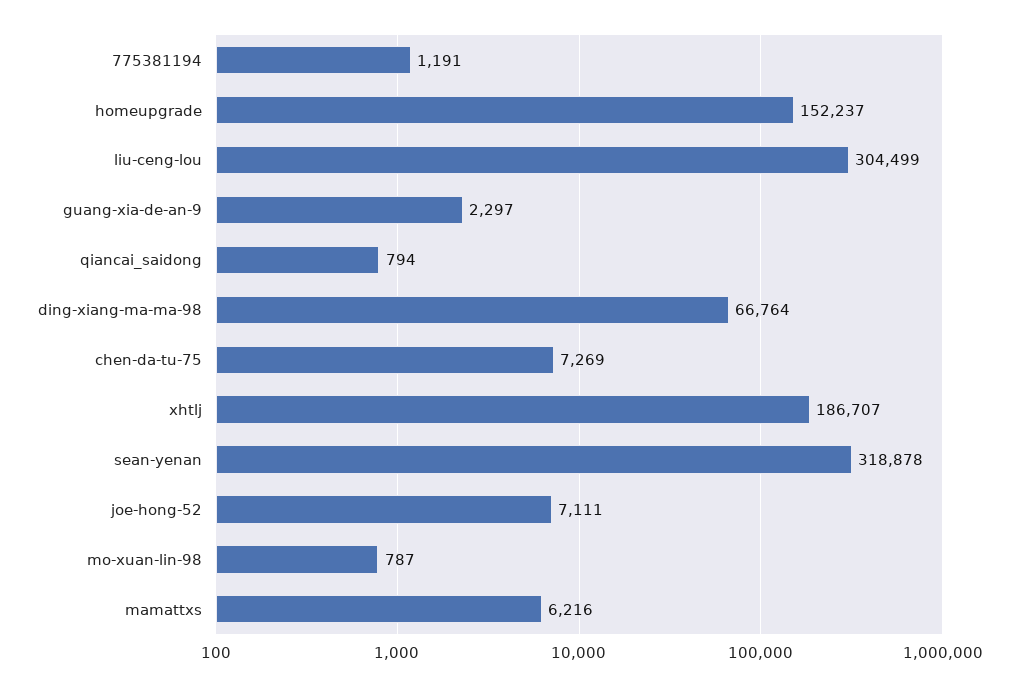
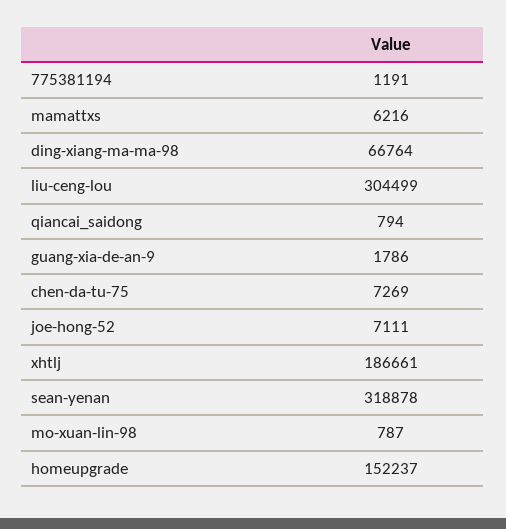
guang-xia-de-an-9: 2297 -> 1786
xhtlj: 186707 -> 186661

